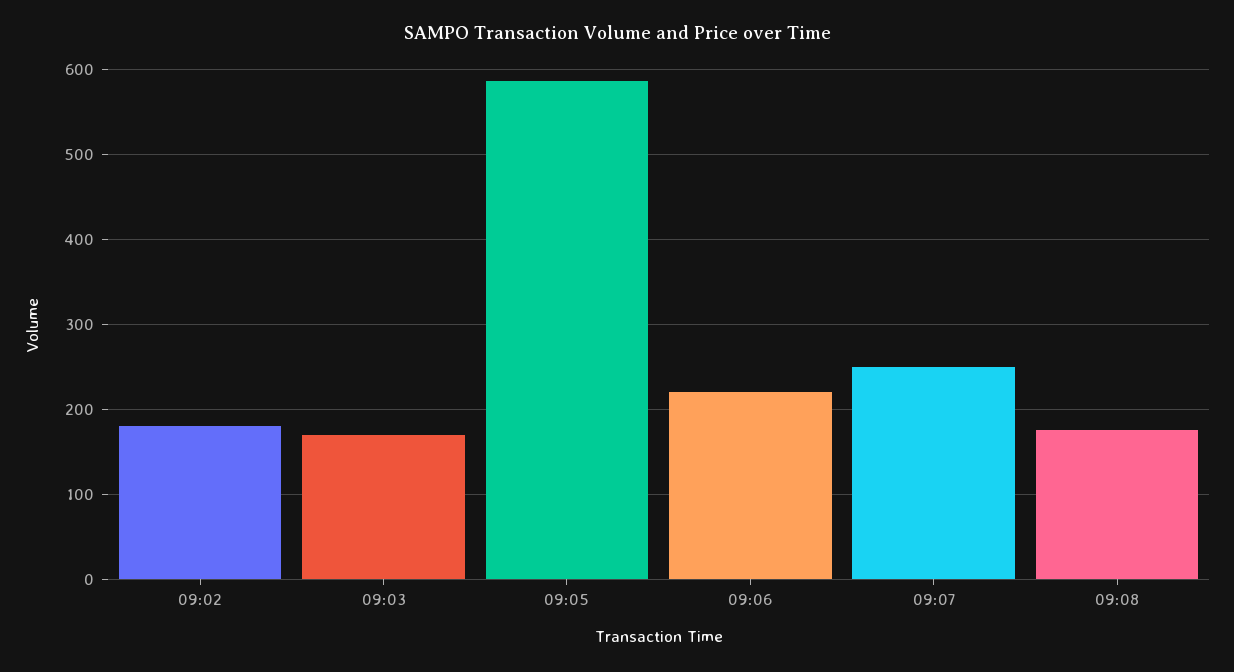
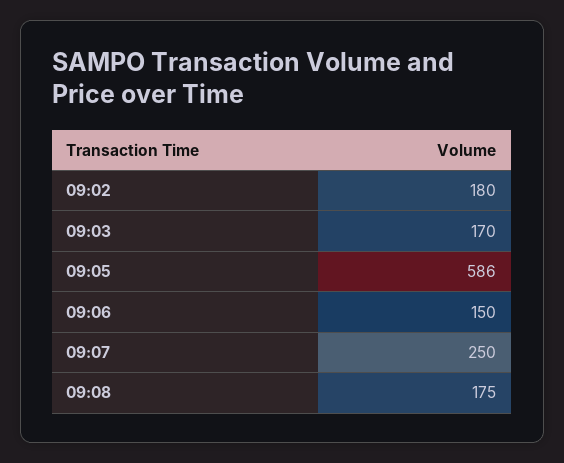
09:06: 220 -> 150

